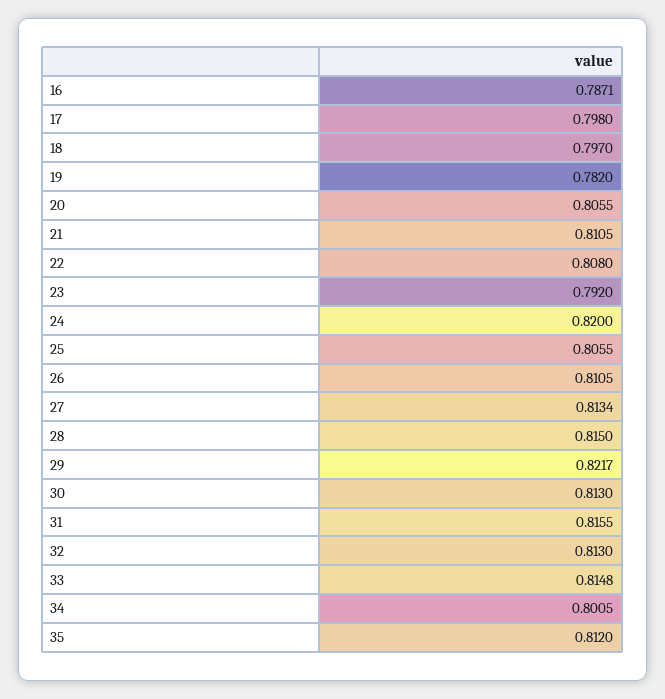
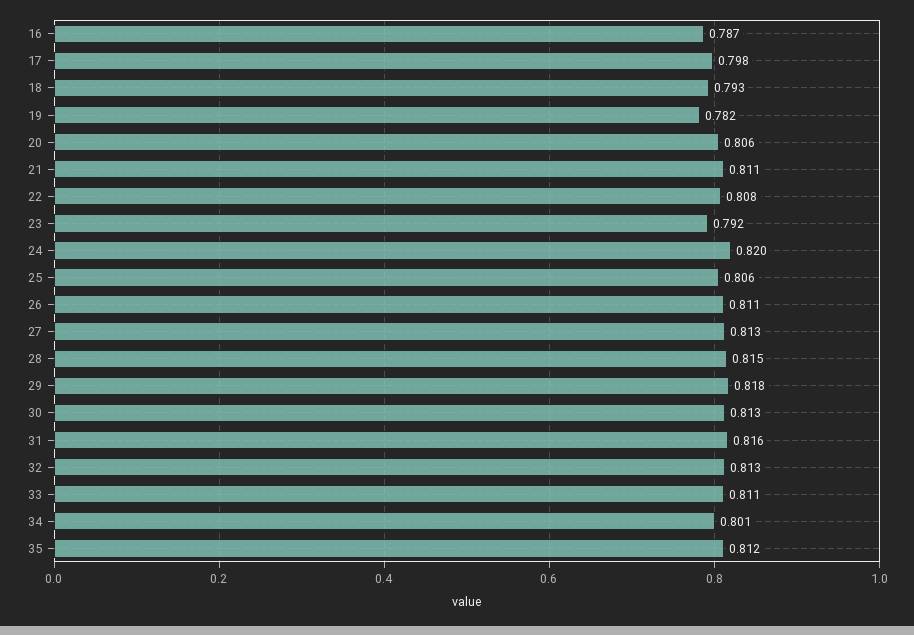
18: 0.797 -> 0.793
29: 0.8217 -> 0.818
33: 0.8148 -> 0.811

